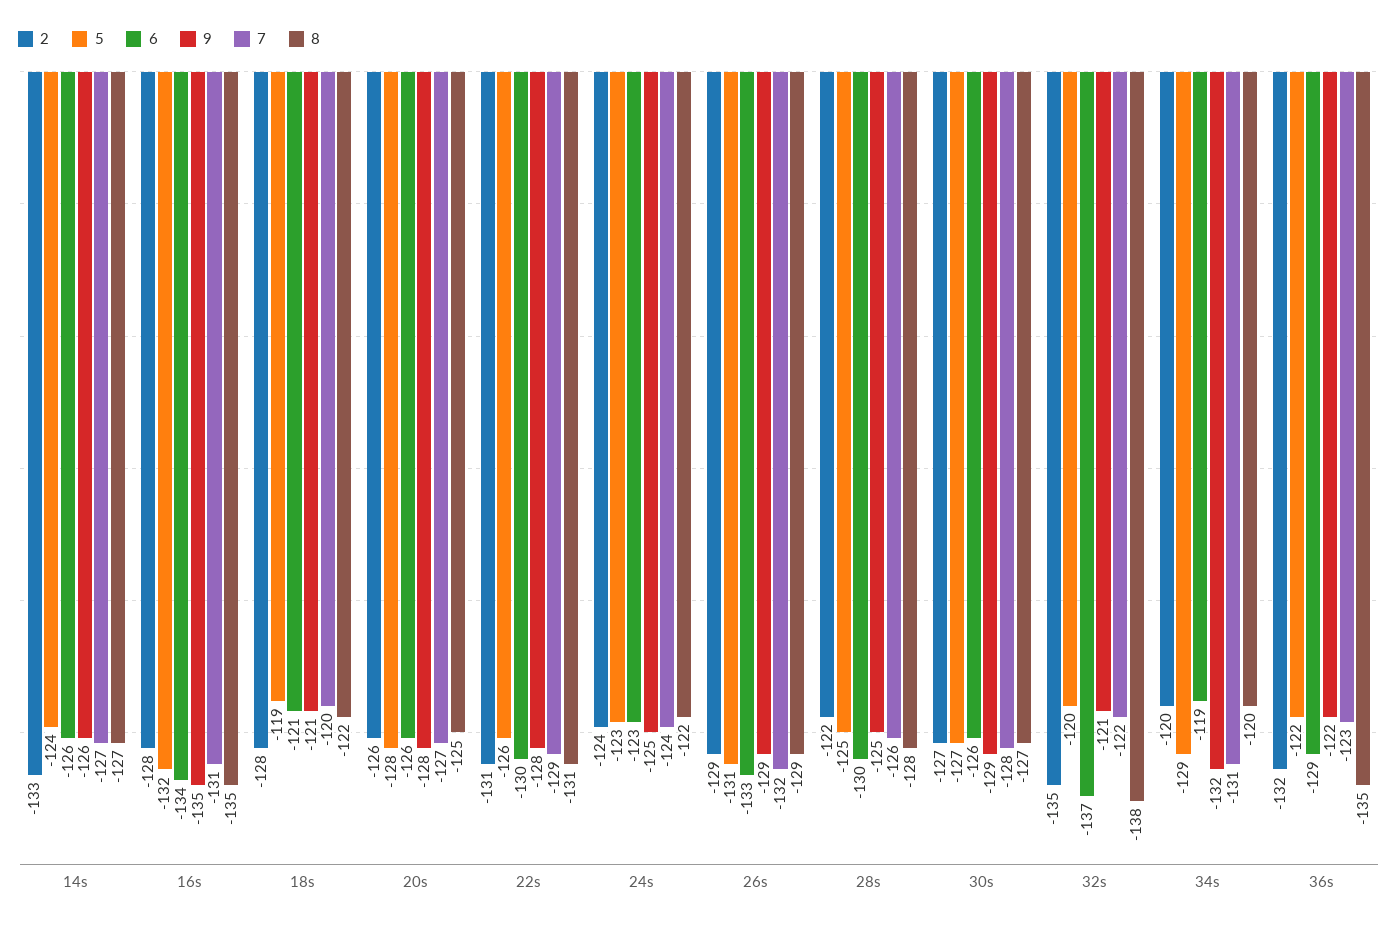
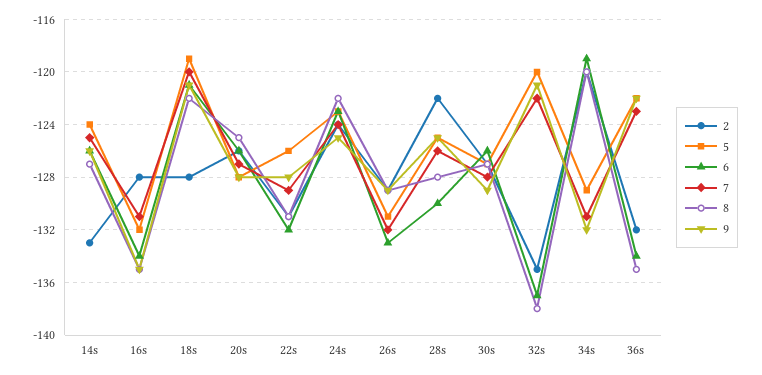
7, 14s: -127 -> -125
6, 22s: -130 -> -132
6, 36s: -129 -> -134

